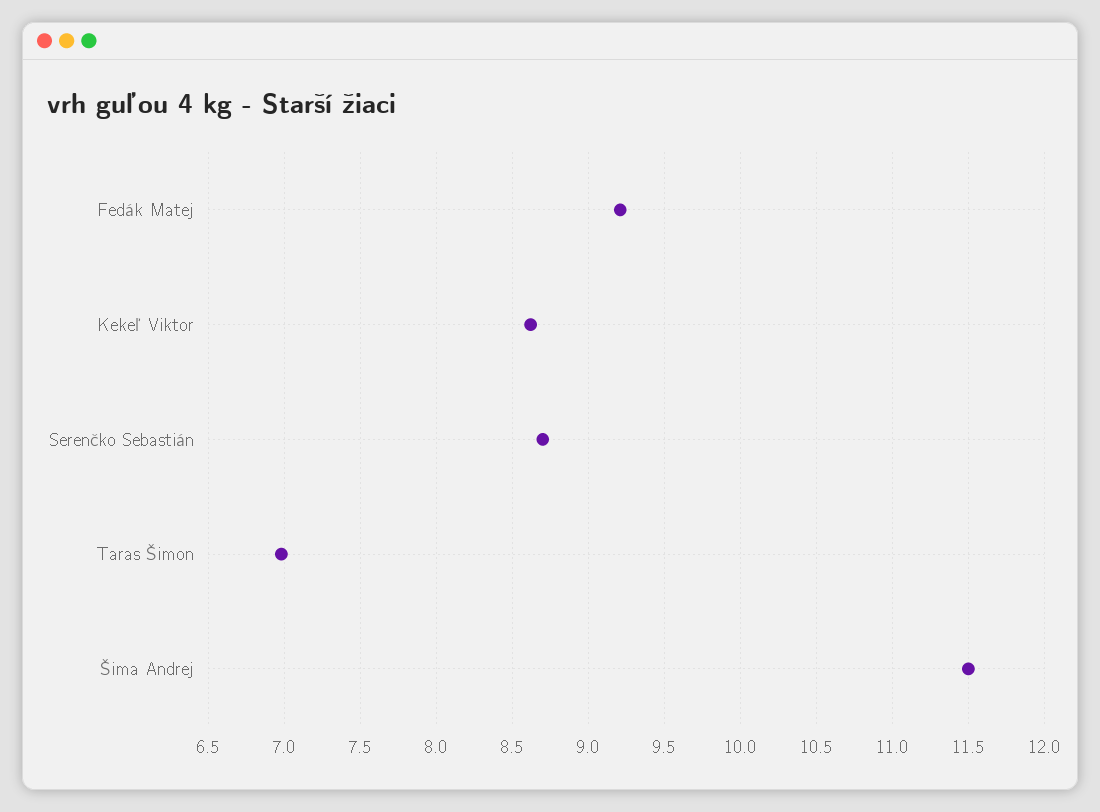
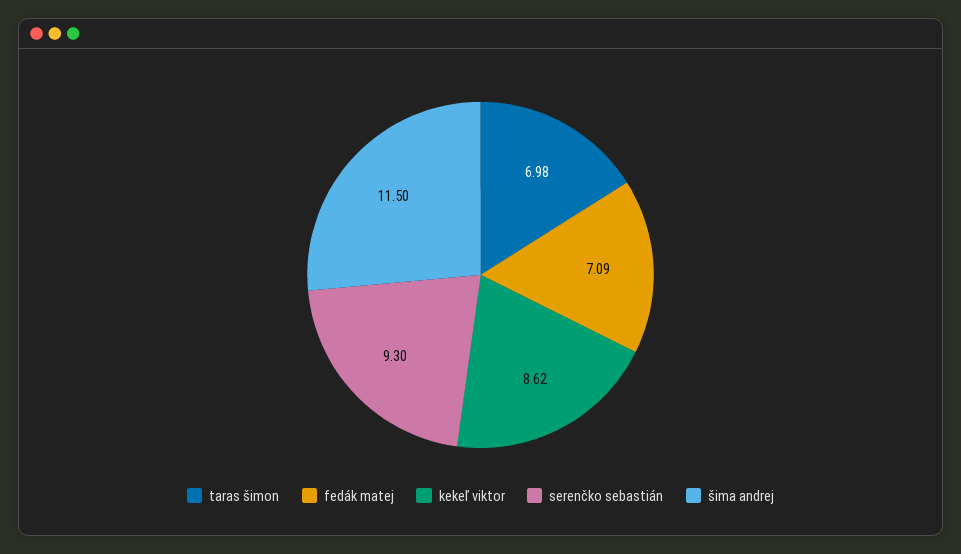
Fedák Matej: 9.2 -> 7.09
Serenčko Sebastián: 8.7 -> 9.3

